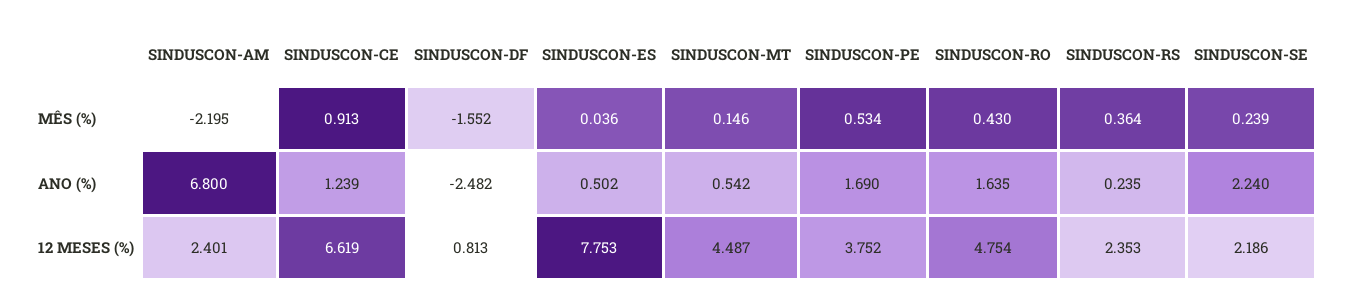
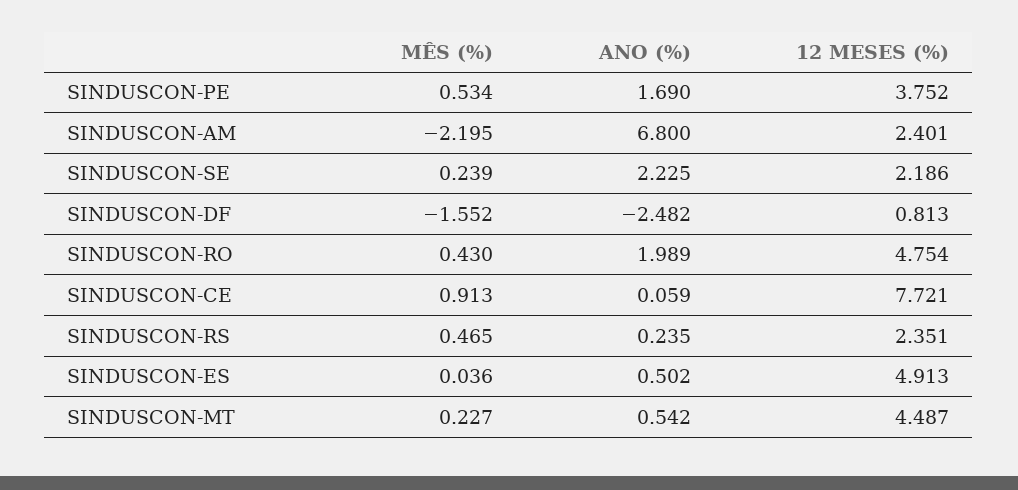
SINDUSCON-MT, MÊS (%): 0.146 -> 0.227
SINDUSCON-RS, MÊS (%): 0.364 -> 0.465
SINDUSCON-CE, ANO (%): 1.239 -> 0.059
SINDUSCON-RO, ANO (%): 1.635 -> 1.989
SINDUSCON-SE, ANO (%): 2.24 -> 2.225
SINDUSCON-CE, 12 MESES (%): 6.619 -> 7.721
SINDUSCON-ES, 12 MESES (%): 7.753 -> 4.913
SINDUSCON-RS, 12 MESES (%): 2.353 -> 2.351

